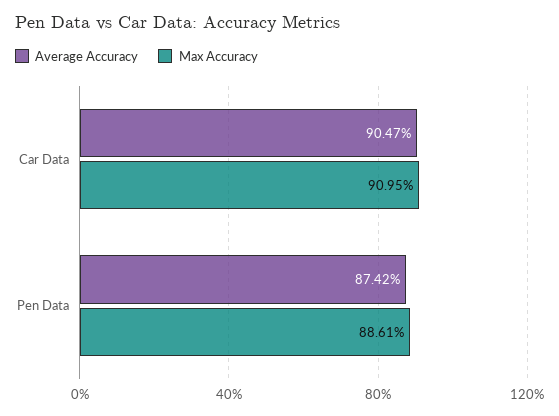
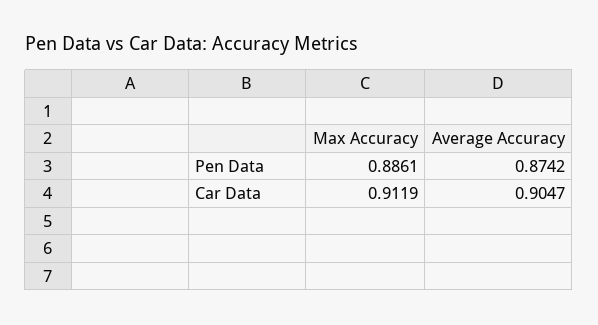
Max Accuracy, Car Data: 0.9095 -> 0.9119

